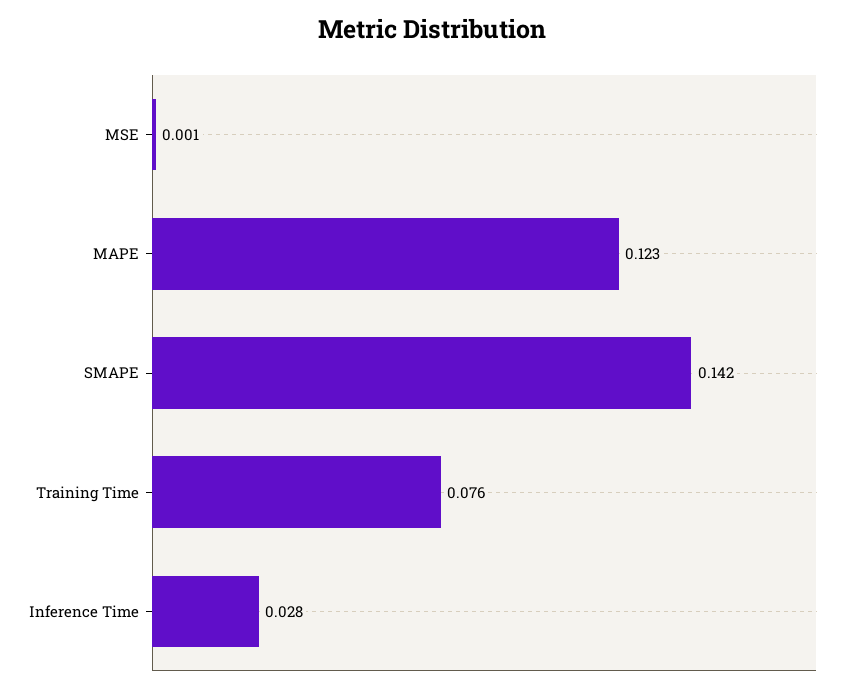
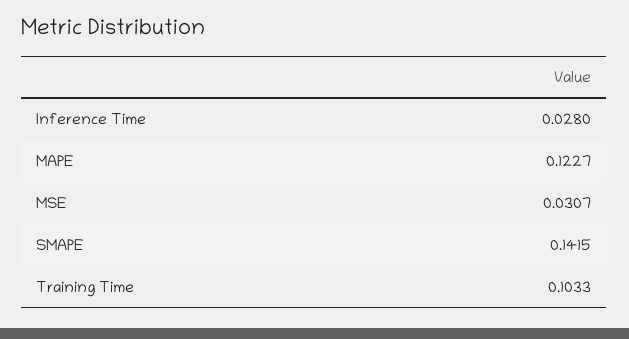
MSE: 0.001 -> 0.0307
Training Time: 0.076 -> 0.1033

